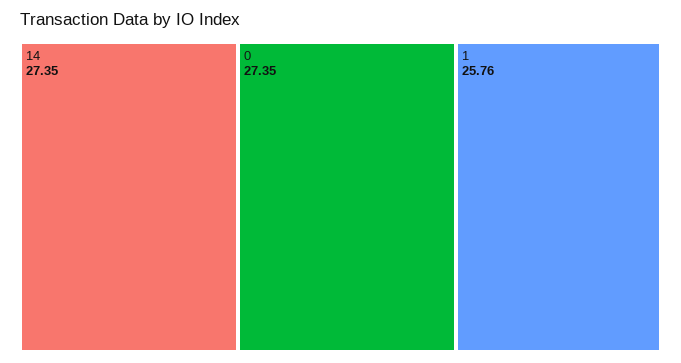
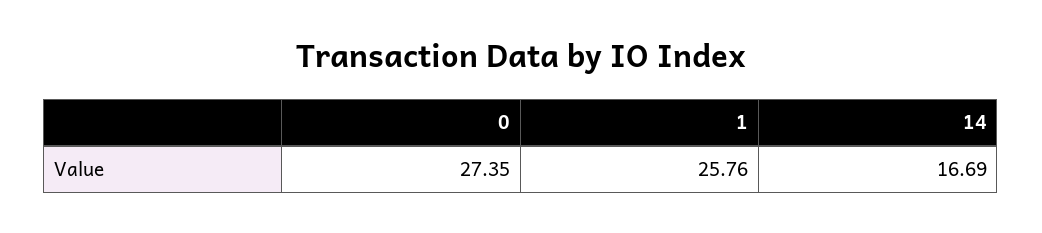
14: 27.35 -> 16.69

